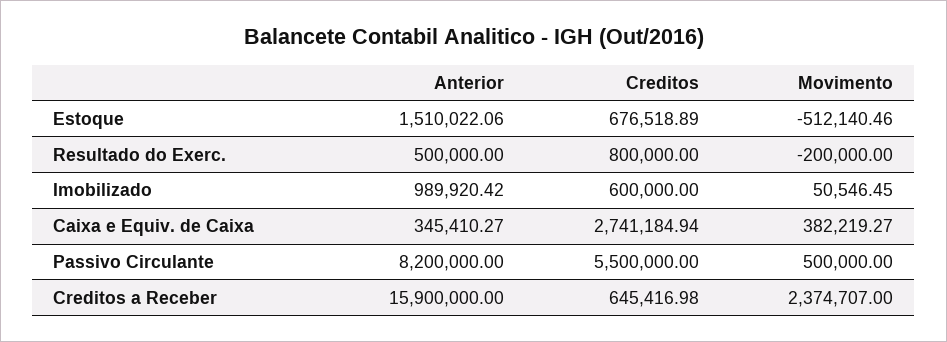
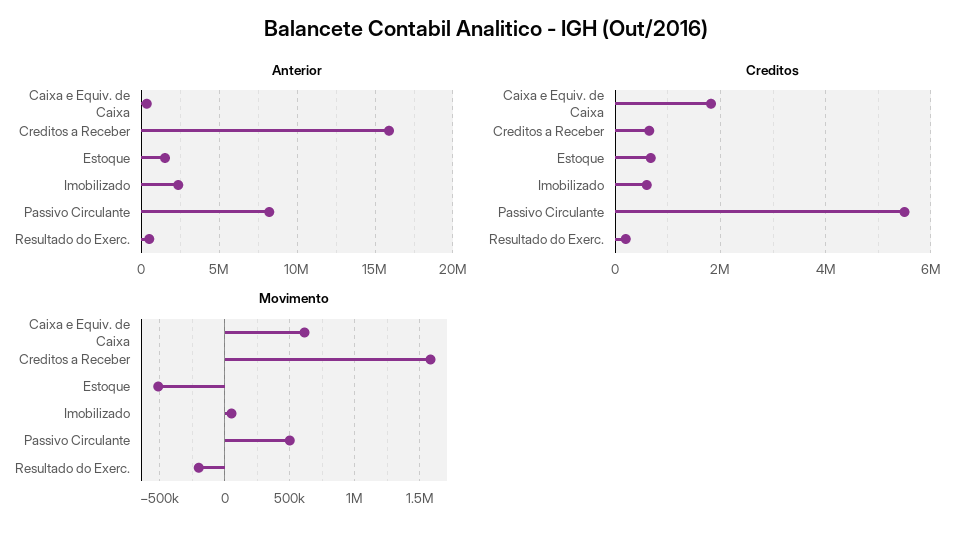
Creditos, Resultado do Exerc.: 800000 -> 200000
Anterior, Imobilizado: 989920.42 -> 2500000
Creditos, Caixa e Equiv. de Caixa: 2741184.94 -> 1800000
Movimento, Caixa e Equiv. de Caixa: 382219.27 -> 600000
Movimento, Creditos a Receber: 2374707 -> 1600000

